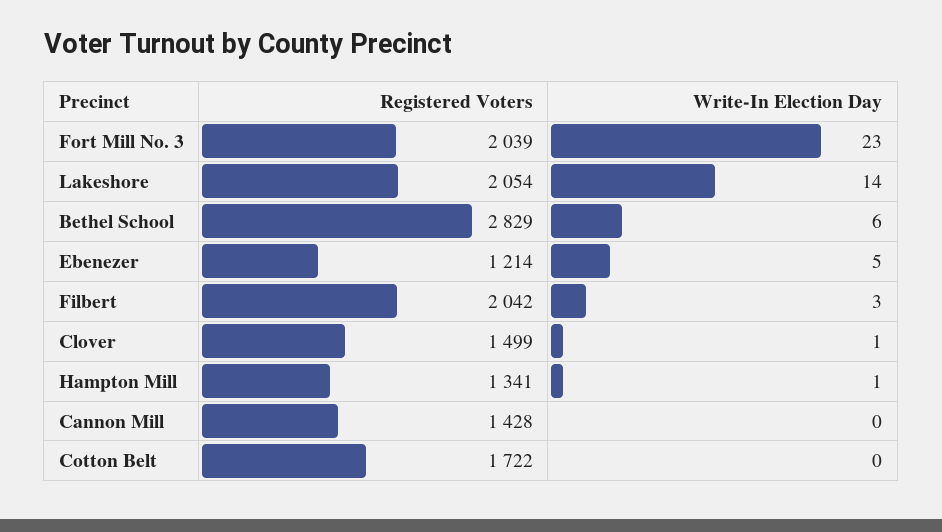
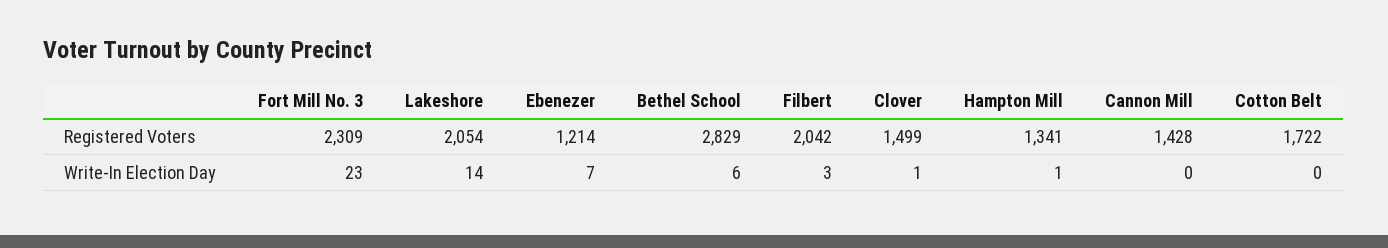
Registered Voters, Fort Mill No. 3: 2039 -> 2309
Write-In Election Day, Ebenezer: 5 -> 7

